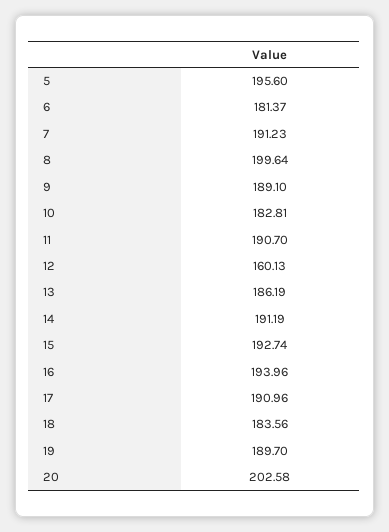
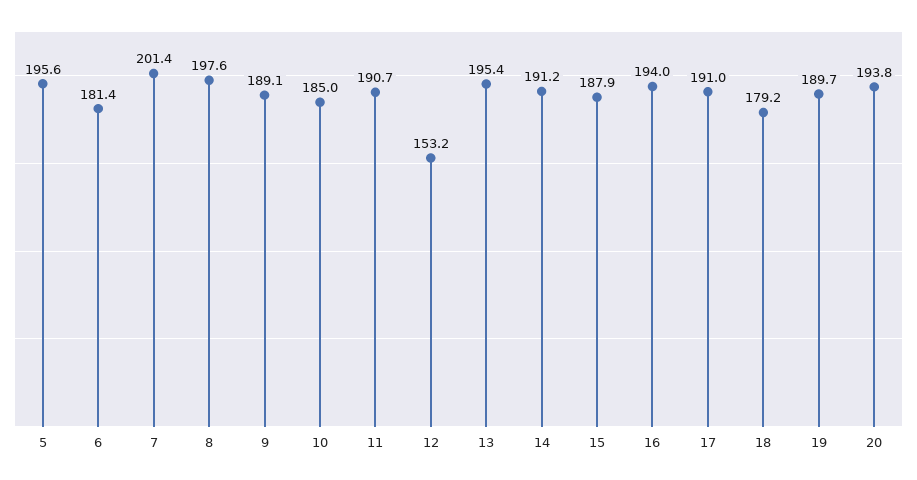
7: 191.23 -> 201.4
8: 199.64 -> 197.6
10: 182.81 -> 185
12: 160.13 -> 153.2
13: 186.19 -> 195.4
15: 192.74 -> 187.9
18: 183.56 -> 179.2
20: 202.58 -> 193.8

